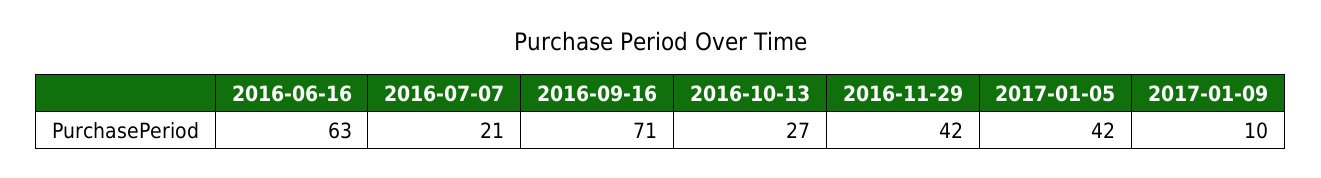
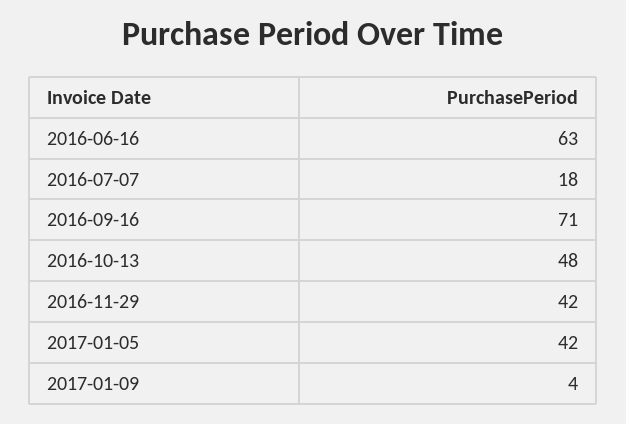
2016-07-07: 21 -> 18
2016-10-13: 27 -> 48
2017-01-09: 10 -> 4

